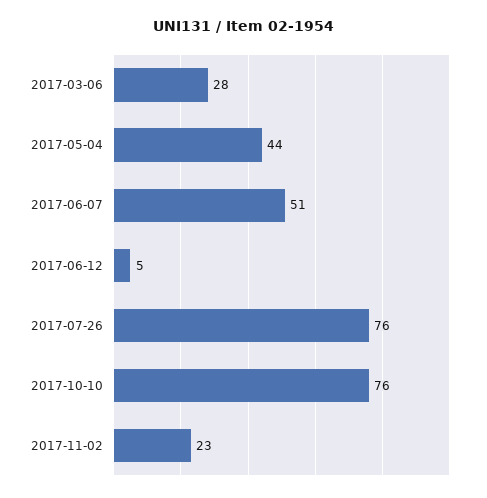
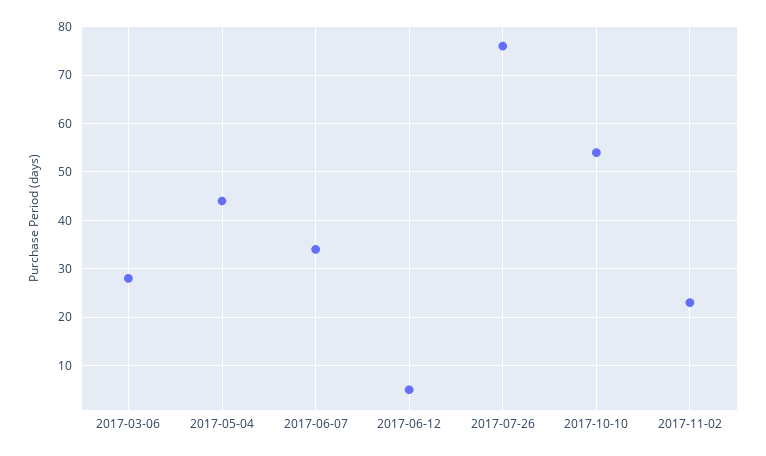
2017-06-07: 51 -> 35
2017-10-10: 76 -> 55

